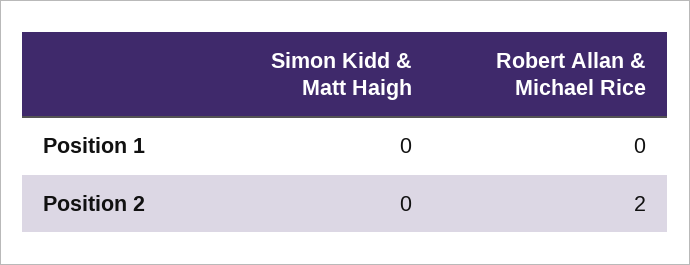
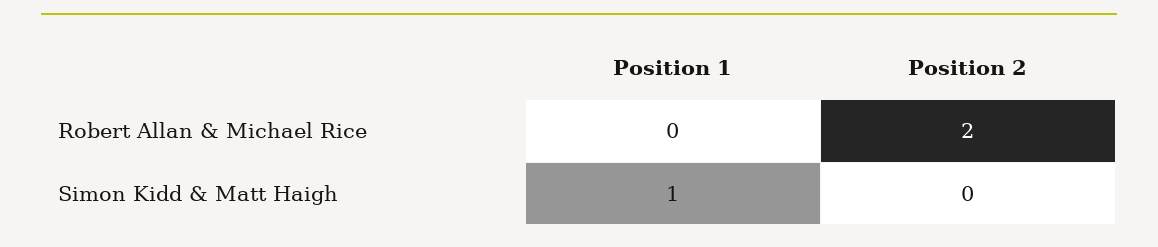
Simon Kidd & Matt Haigh, Position 1: 0 -> 1

